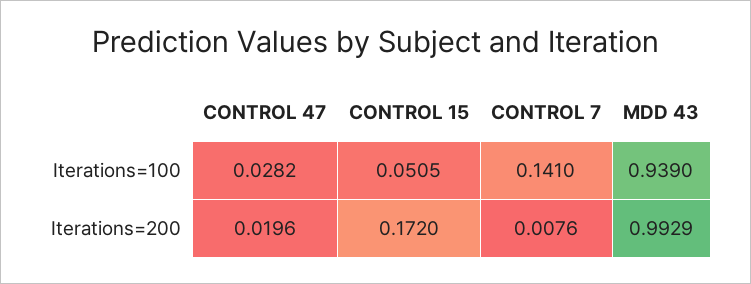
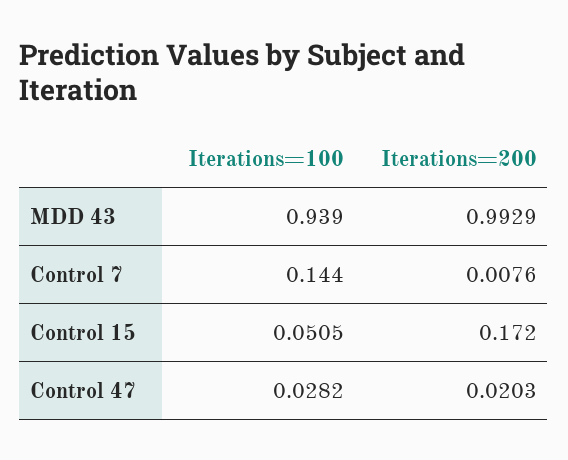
CONTROL 7, Iterations=100: 0.141 -> 0.144
CONTROL 47, Iterations=200: 0.0196 -> 0.0203

